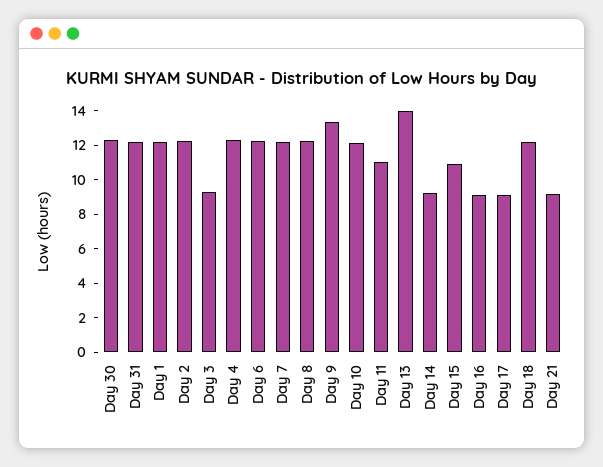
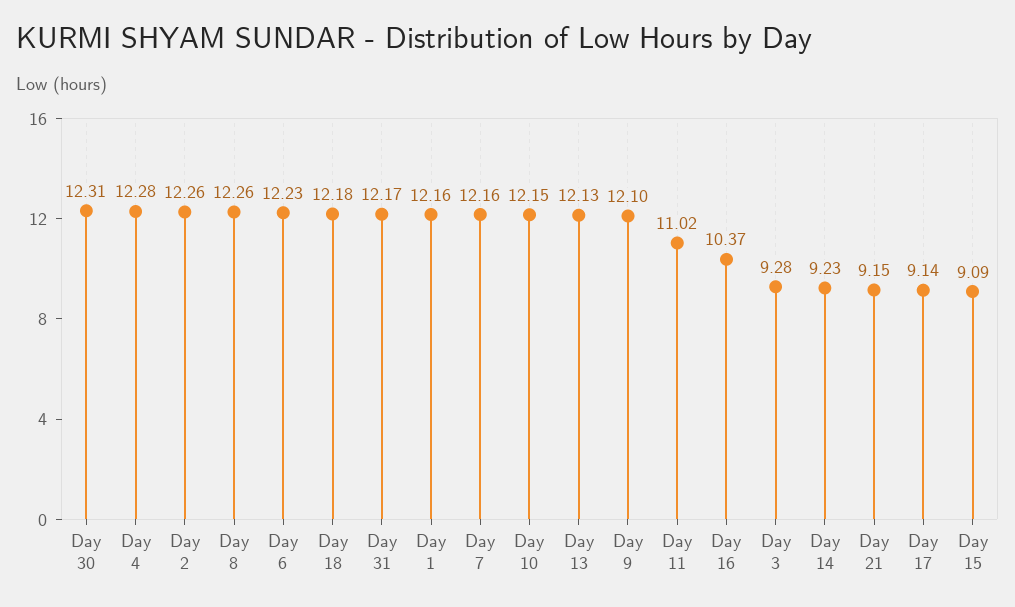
Day 9: 13.5 -> 12.1
Day 13: 14 -> 12.13
Day 15: 11 -> 9.09
Day 16: 9 -> 10.37

